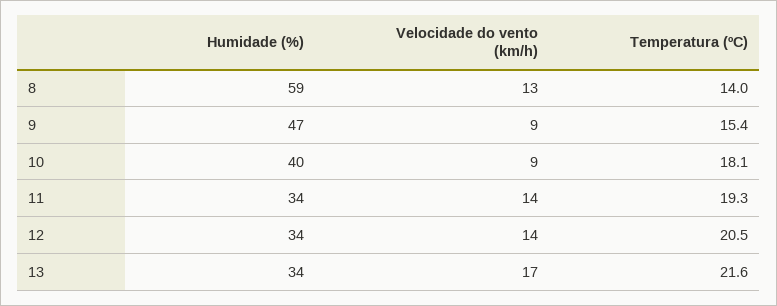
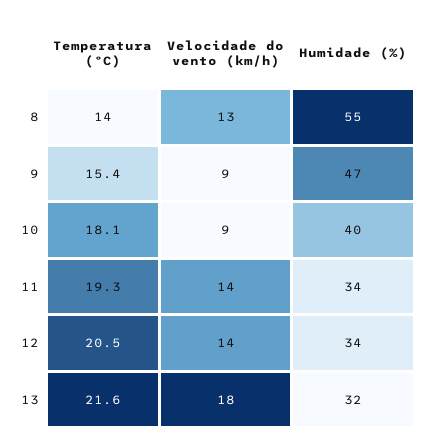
Humidade (%), 8: 59 -> 55
Humidade (%), 13: 34 -> 32
Velocidade do vento (km/h), 13: 17 -> 18

